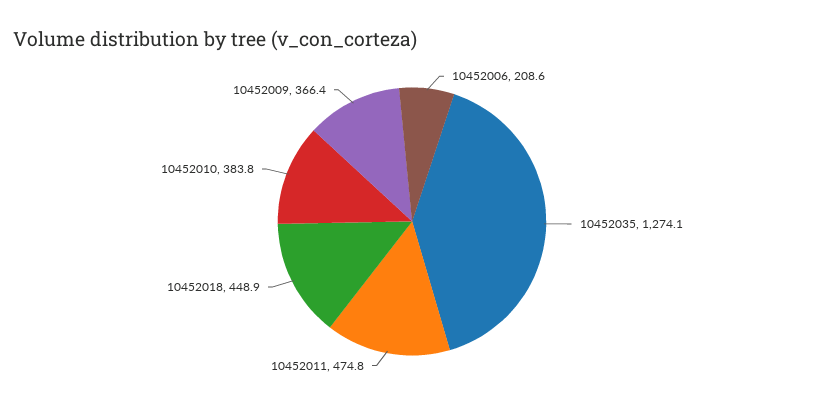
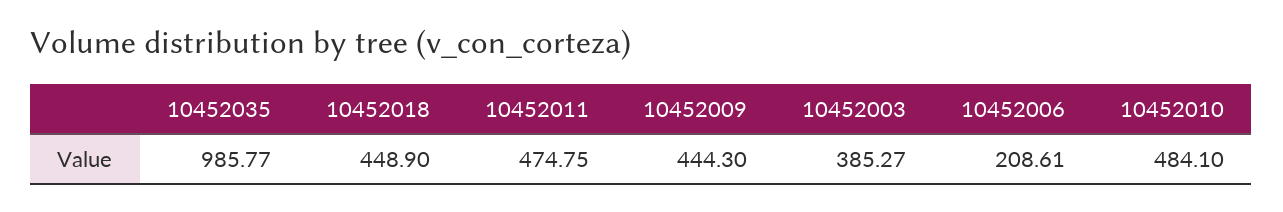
10452035: 1274.1 -> 985.77
10452010: 383.8 -> 484.1
10452009: 366.4 -> 444.3
10452003: none -> 385.27

